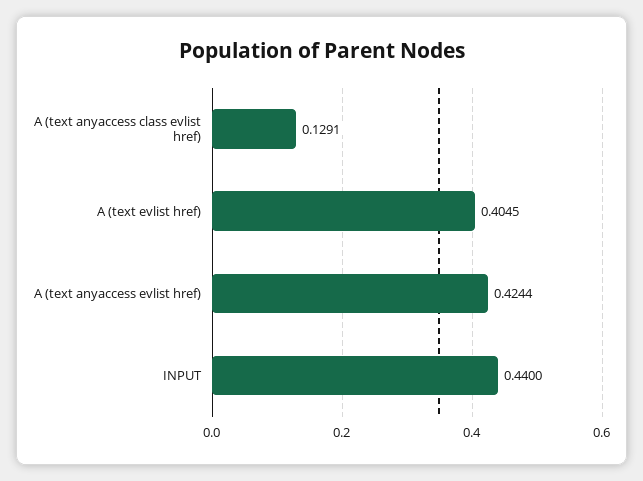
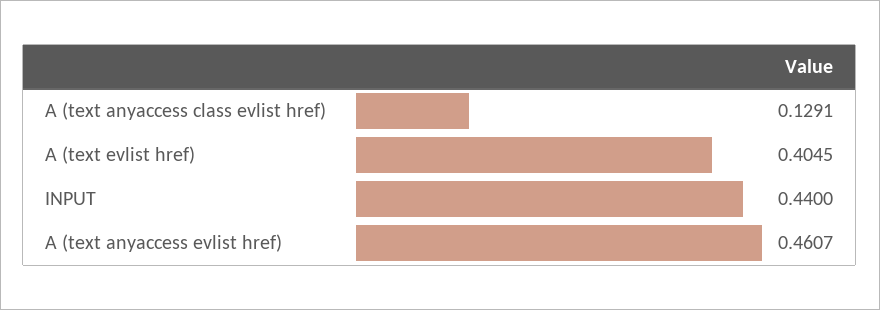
A (text anyaccess evlist href): 0.4244 -> 0.4607

